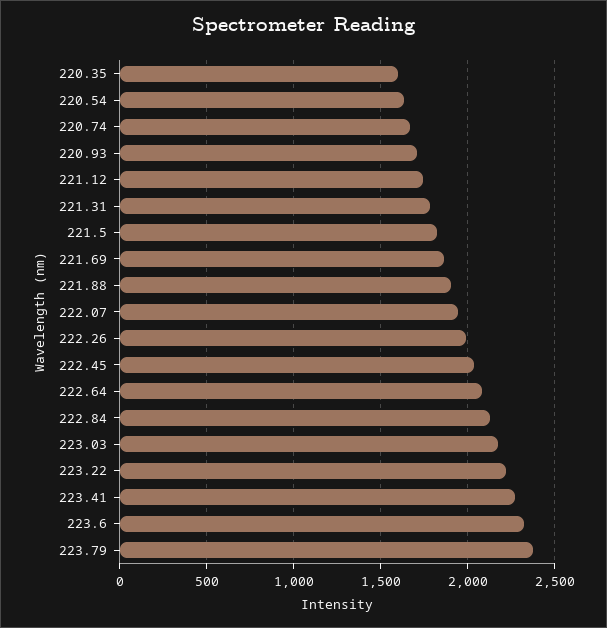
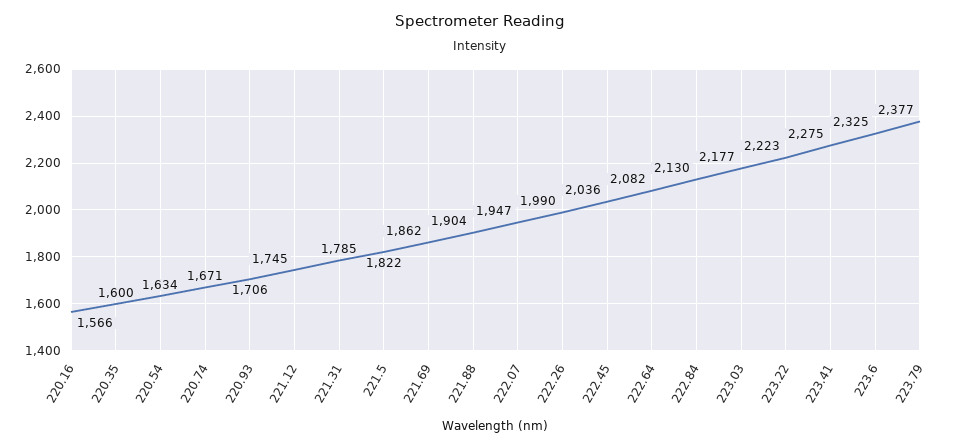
220.16: none -> 1566

